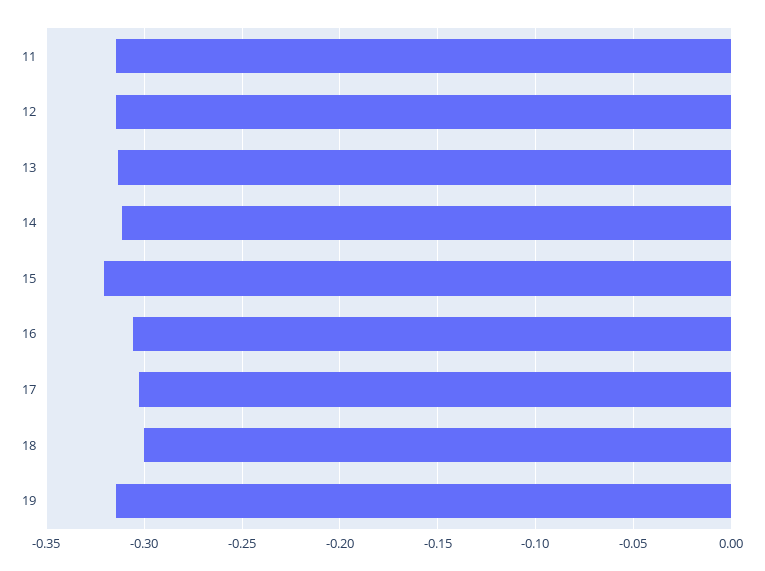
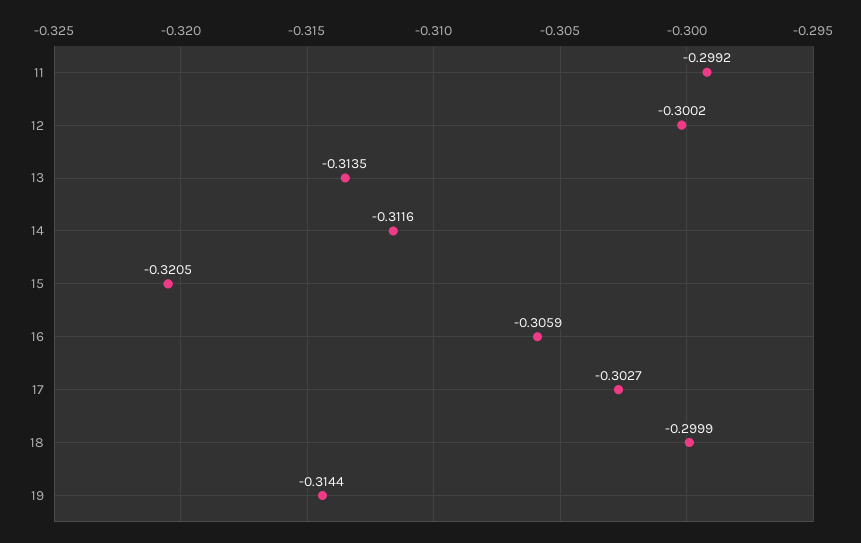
11: -0.315 -> -0.2992
12: -0.315 -> -0.3002

